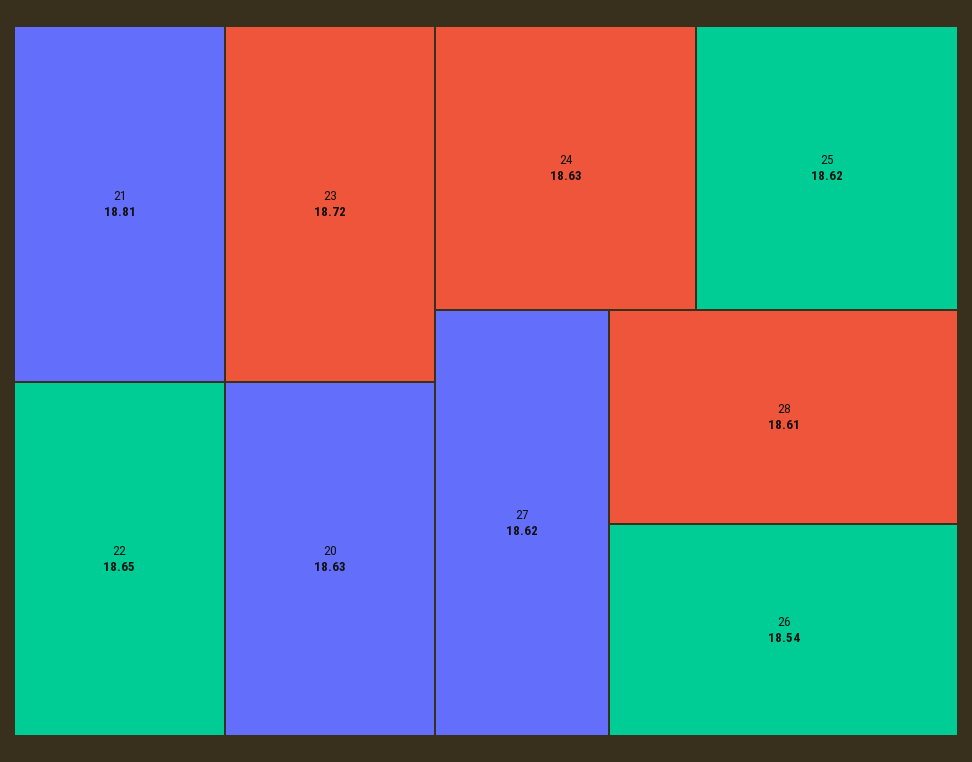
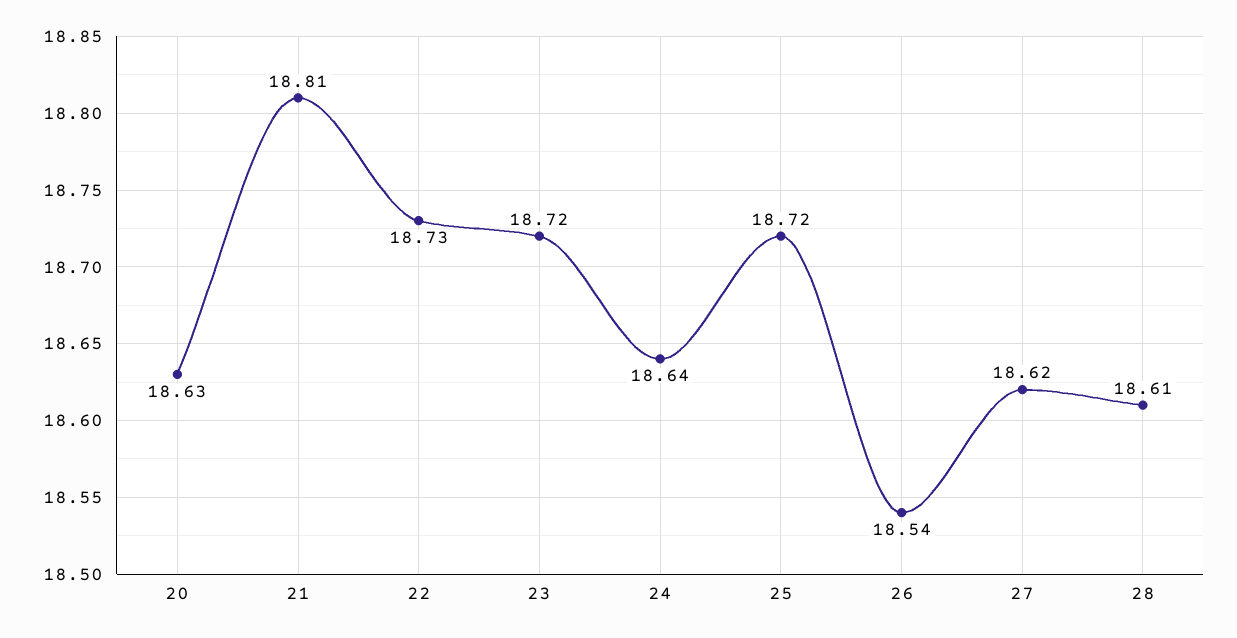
22: 18.65 -> 18.73
24: 18.63 -> 18.64
25: 18.62 -> 18.72

